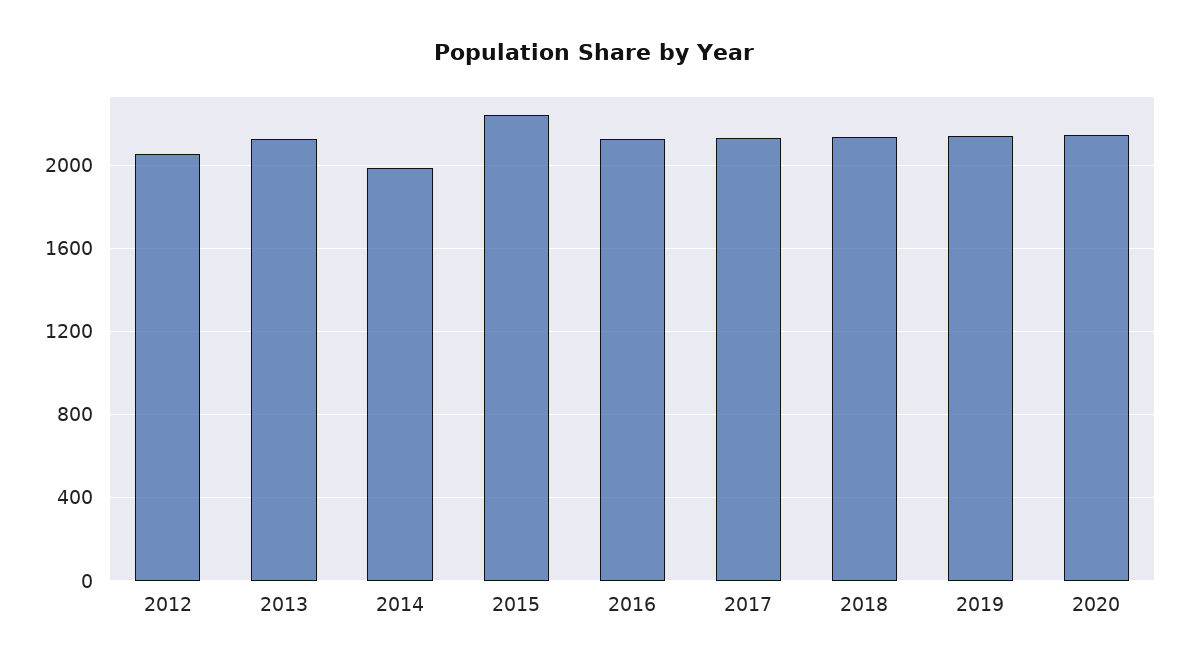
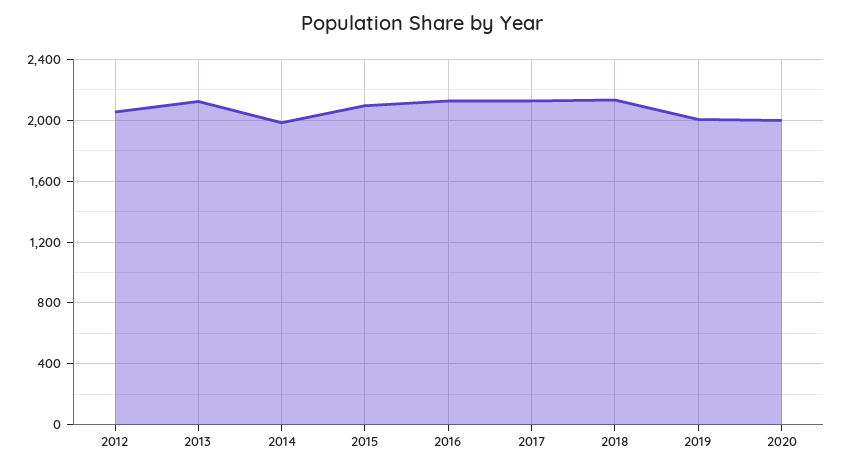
2015: 2250 -> 2100
2019: 2150 -> 2000
2020: 2150 -> 2000

